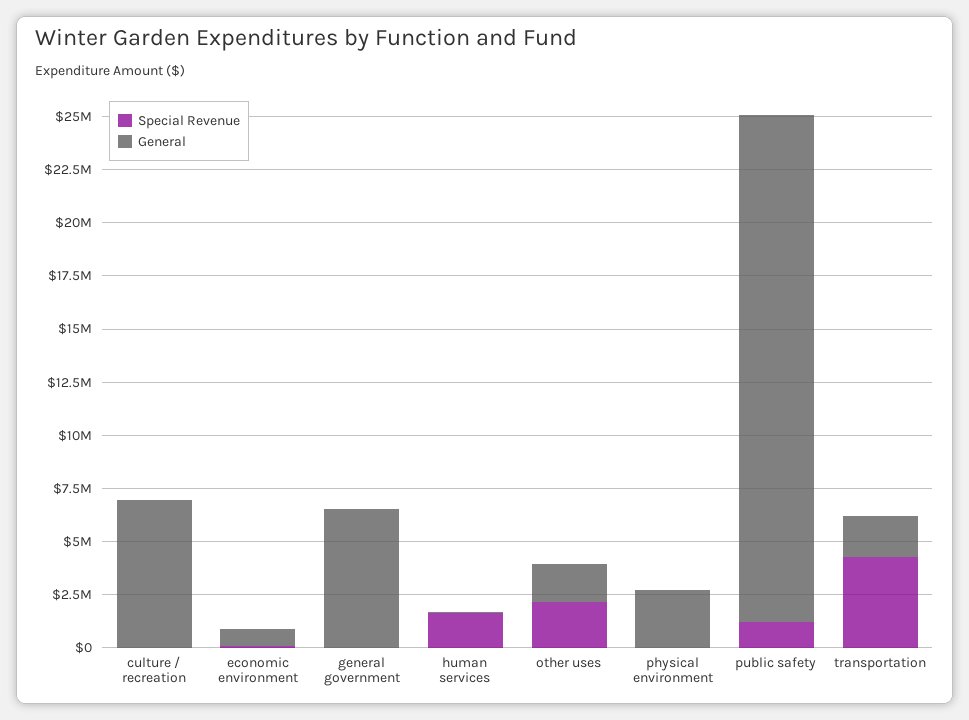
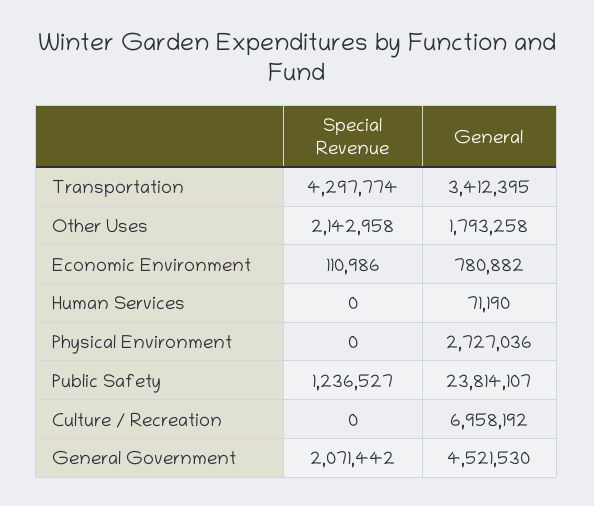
Special Revenue, general government: 0 -> 2071442
General, general government: 6500000 -> 4521530
Special Revenue, human services: 1500000 -> 0
General, transportation: 2000000 -> 3412395

